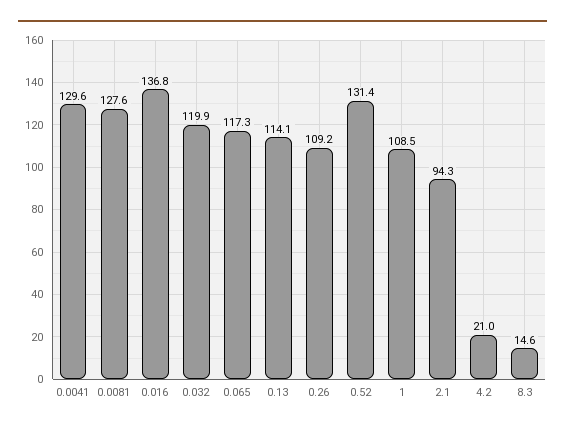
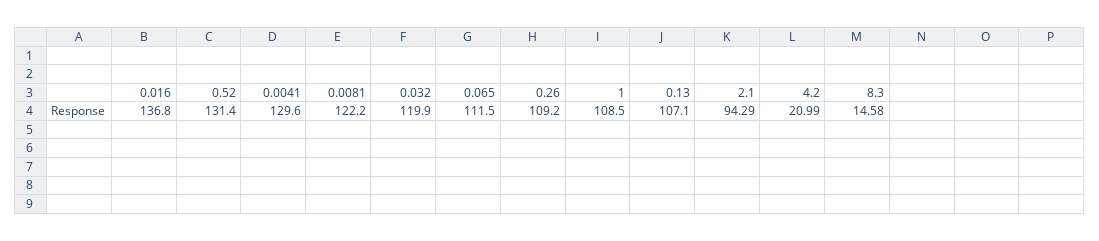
0.0081: 127.6 -> 122.2
0.065: 117.3 -> 111.5
0.13: 114.1 -> 107.1

